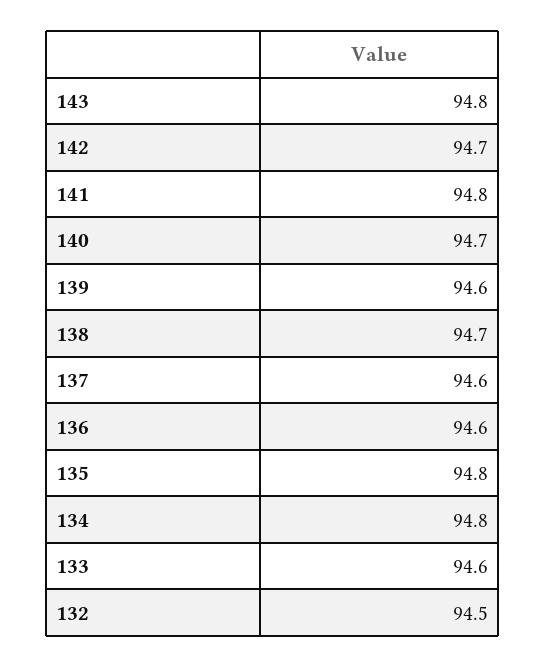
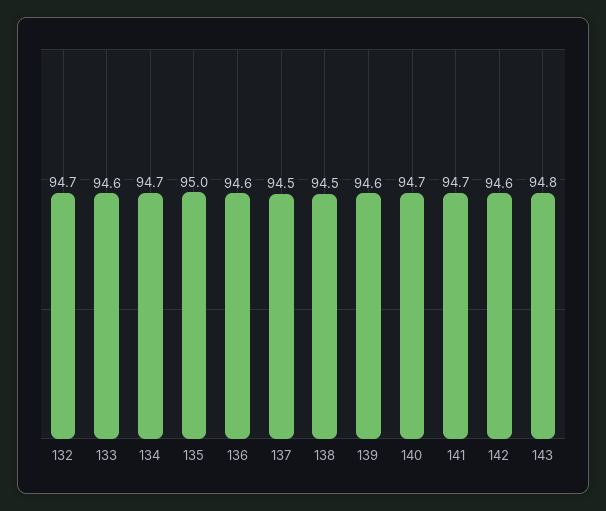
142: 94.7 -> 94.6
141: 94.8 -> 94.7
138: 94.7 -> 94.5
137: 94.6 -> 94.5
135: 94.8 -> 95
134: 94.8 -> 94.7
132: 94.5 -> 94.7

